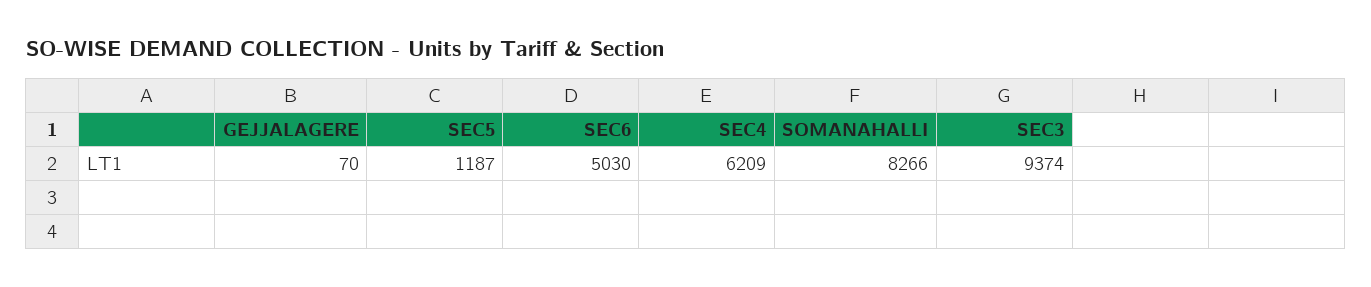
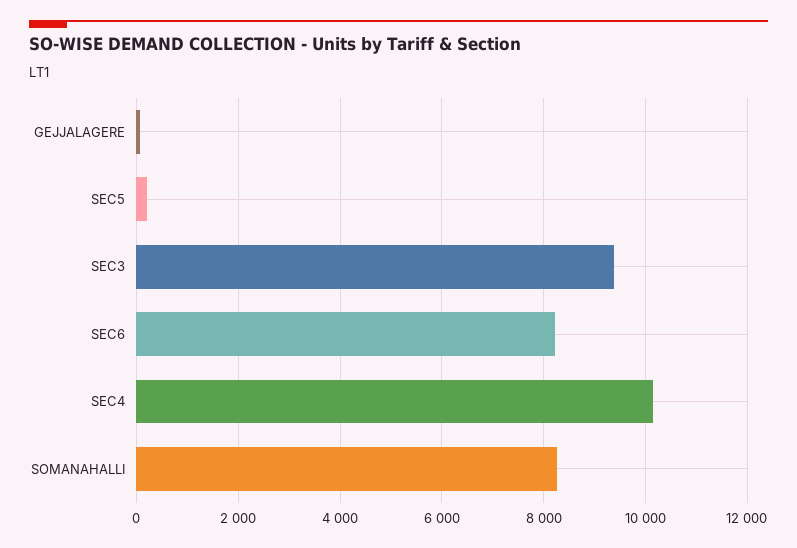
SEC5: 1187 -> 200
SEC6: 5030 -> 8200
SEC4: 6209 -> 10200

